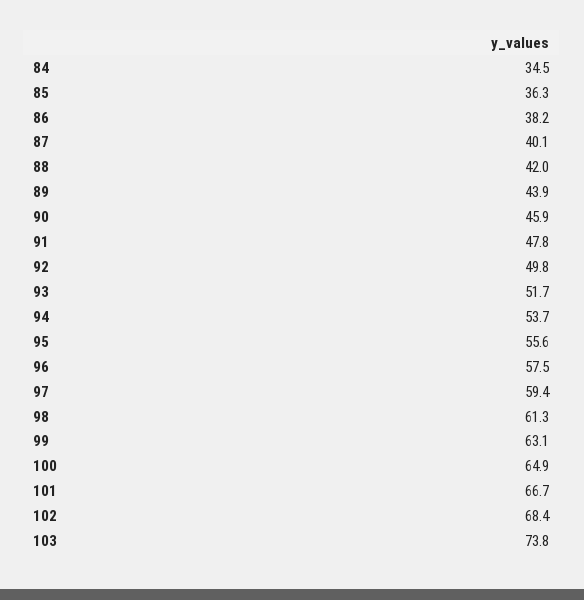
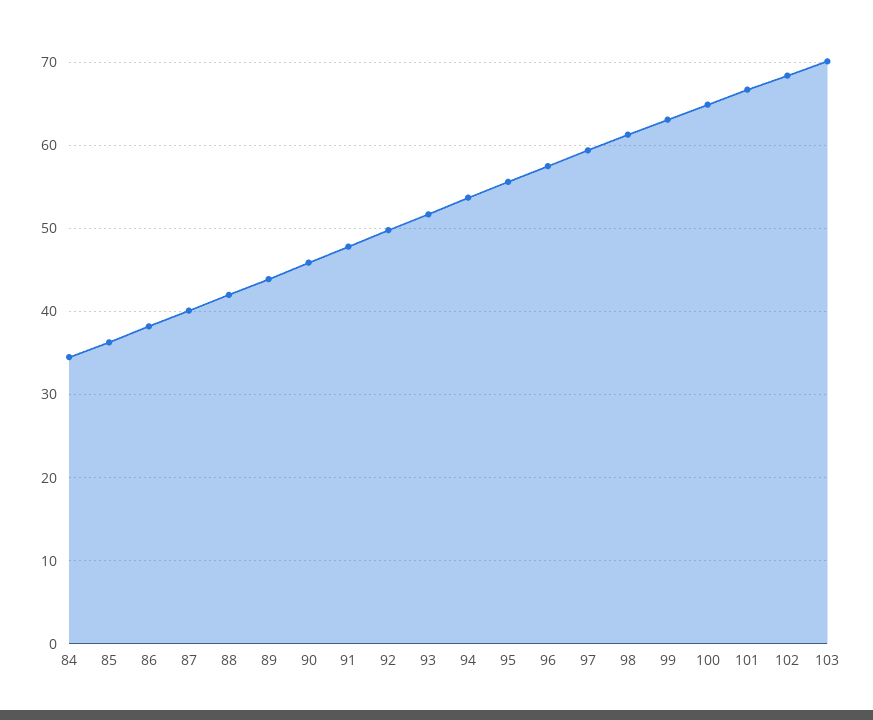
103: 73.8 -> 70

